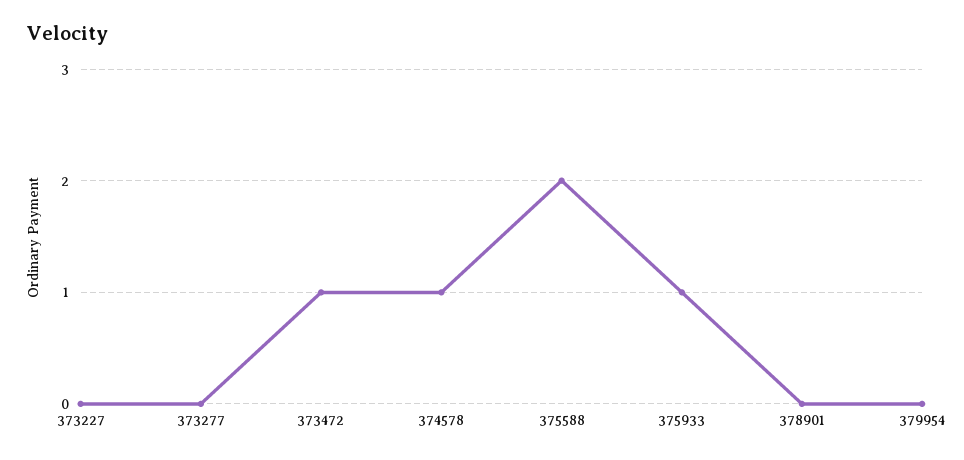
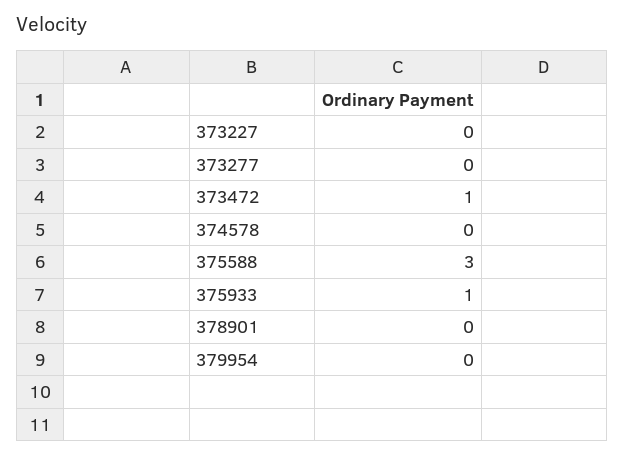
374578: 1 -> 0
375588: 2 -> 3

